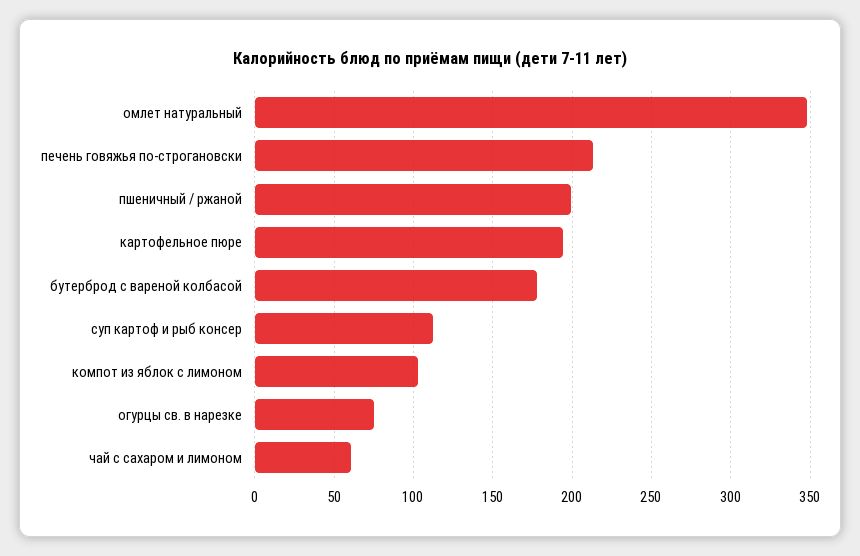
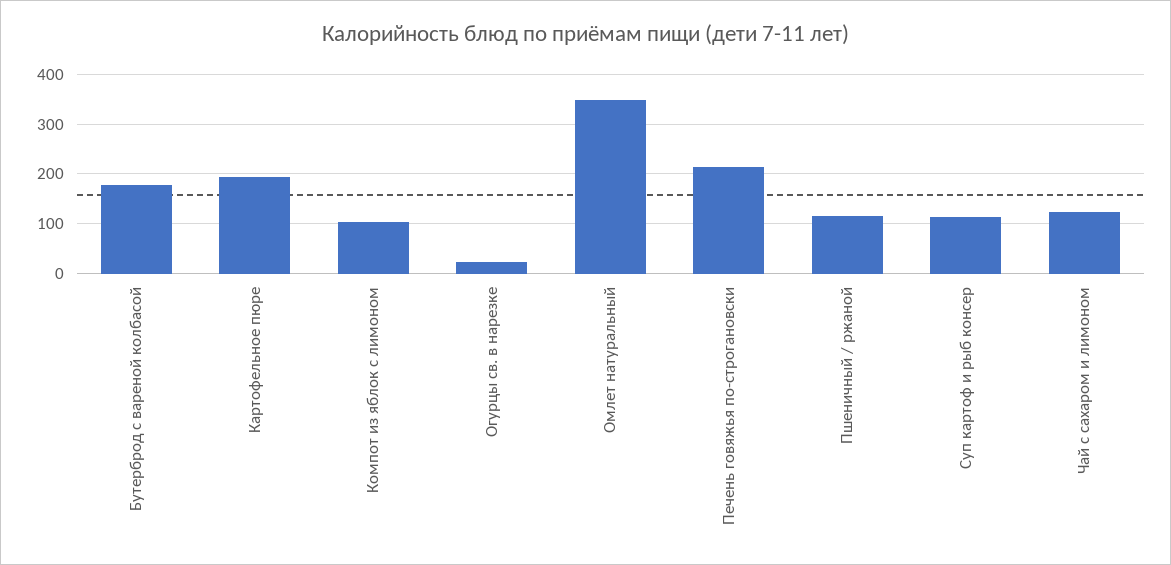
пшеничный / ржаной: 200 -> 120
огурцы св. в нарезке: 75 -> 20
чай с сахаром и лимоном: 60 -> 120

